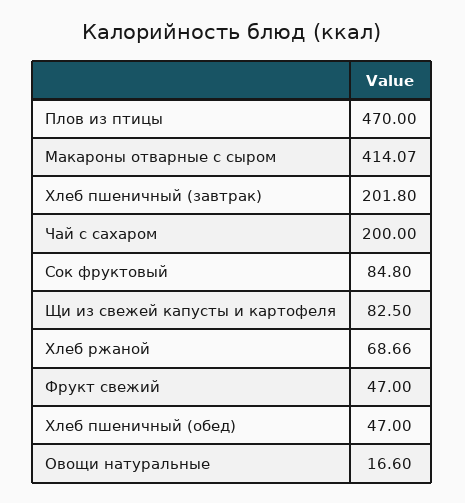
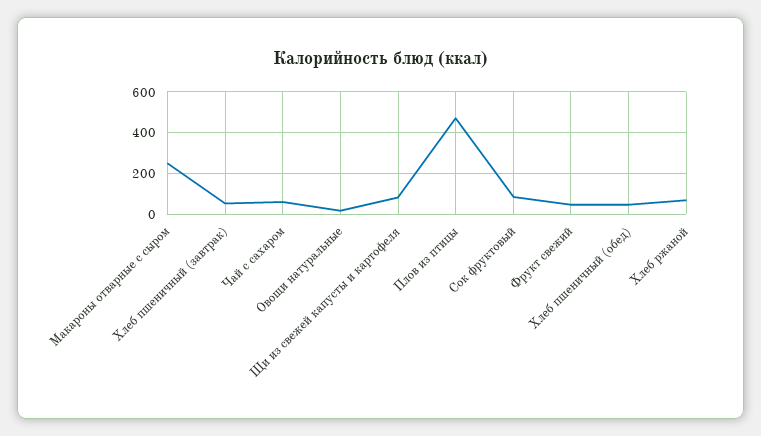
Макароны отварные с сыром: 414.07 -> 250
Хлеб пшеничный (завтрак): 201.8 -> 50
Чай с сахаром: 200 -> 50

